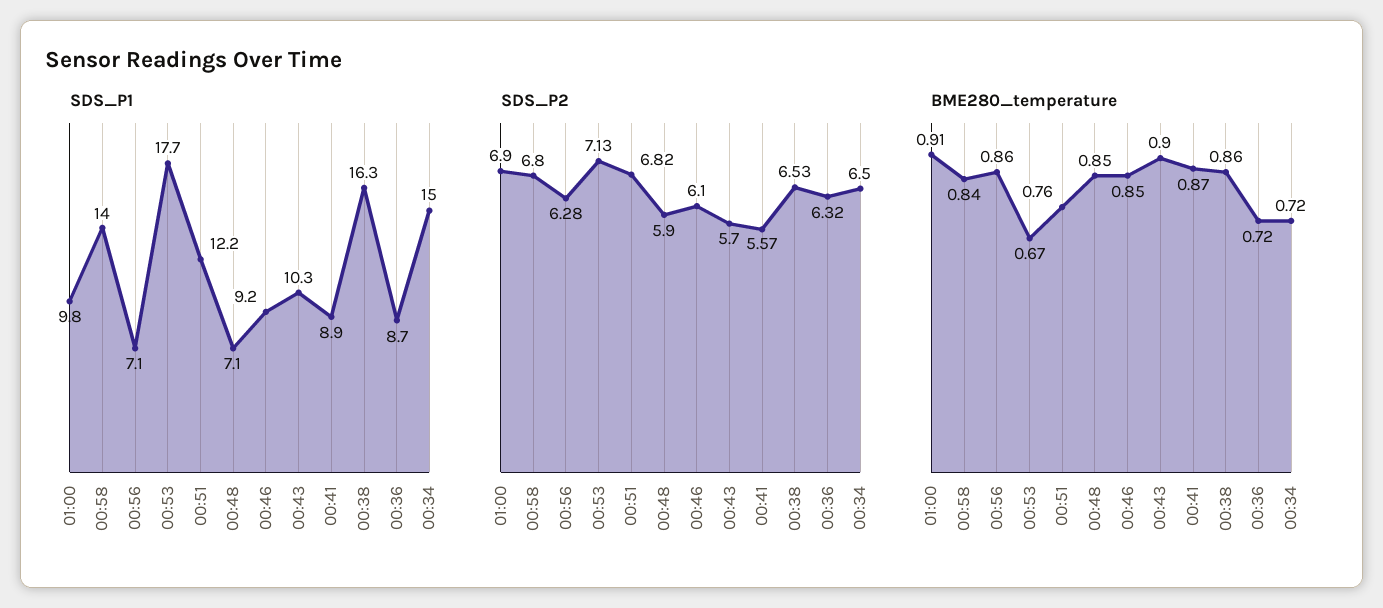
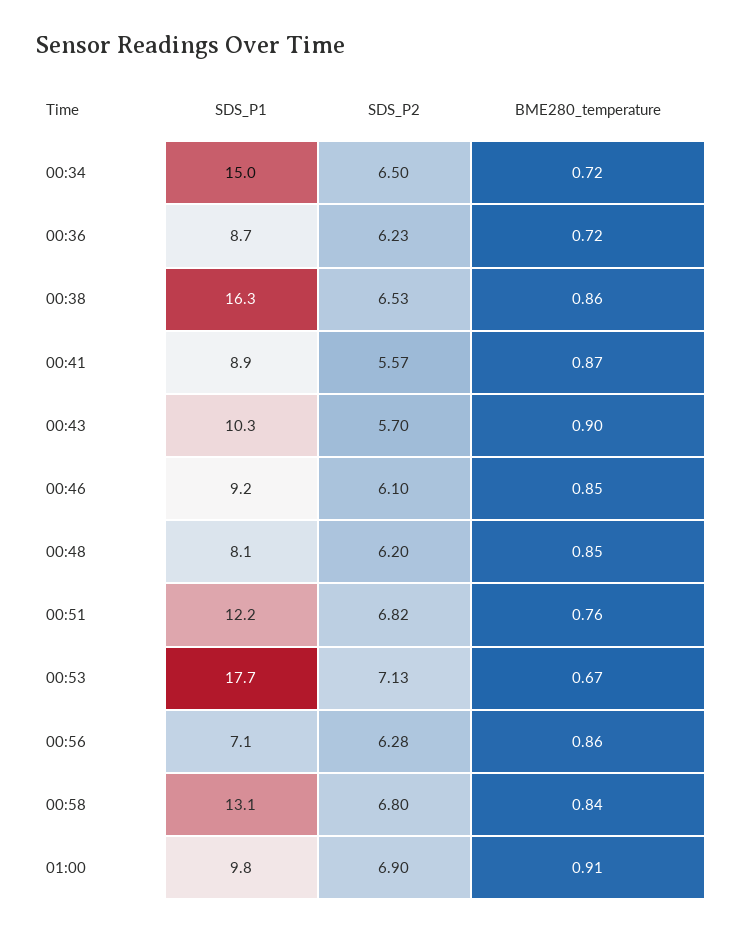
SDS_P1, 00:58: 14 -> 13.1
SDS_P1, 00:48: 7.1 -> 8.1
SDS_P2, 00:48: 5.9 -> 6.2
SDS_P2, 00:36: 6.32 -> 6.23

